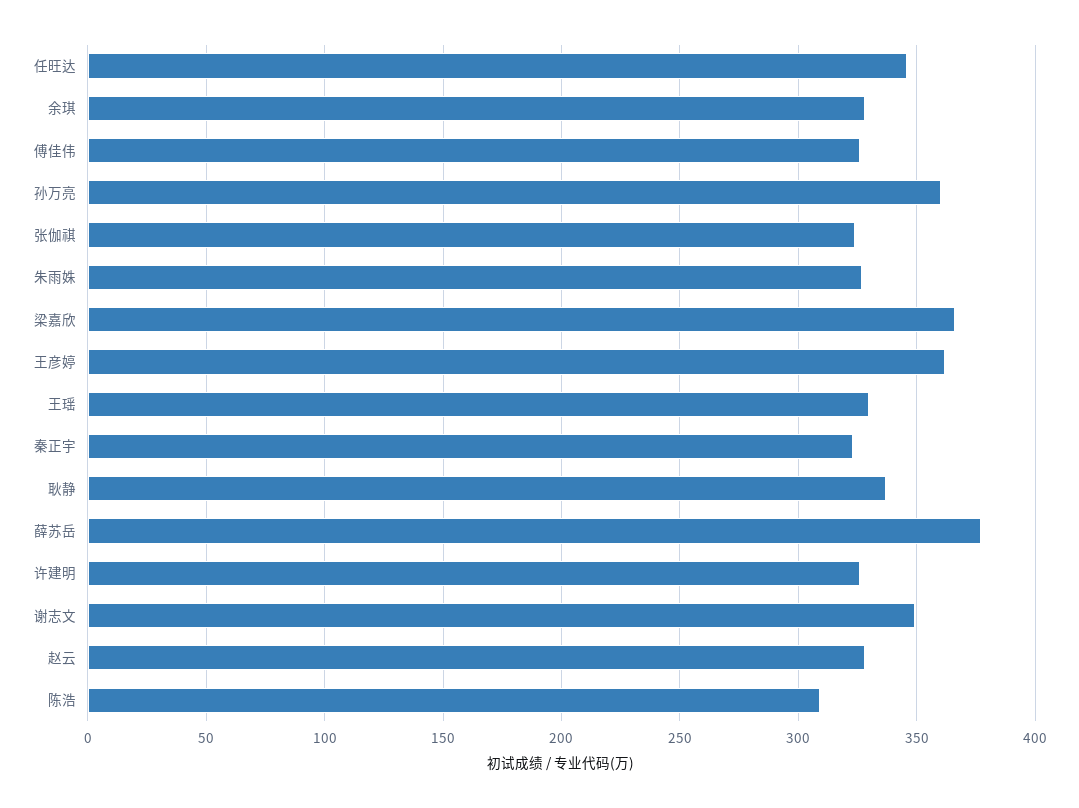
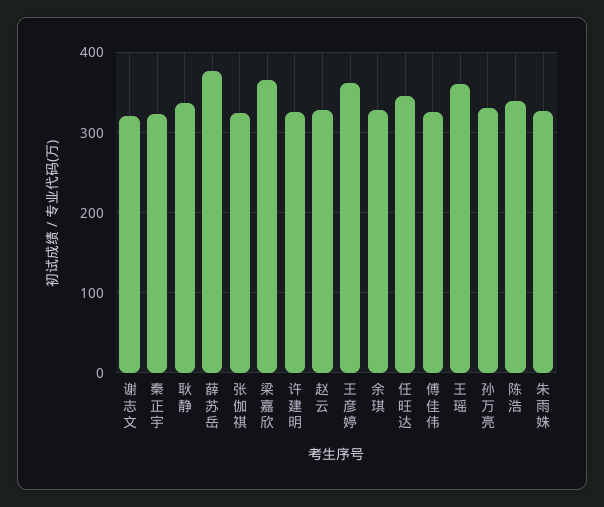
孙万亮: 360 -> 330
王瑶: 330 -> 360
谢志文: 350 -> 320
陈浩: 310 -> 340

